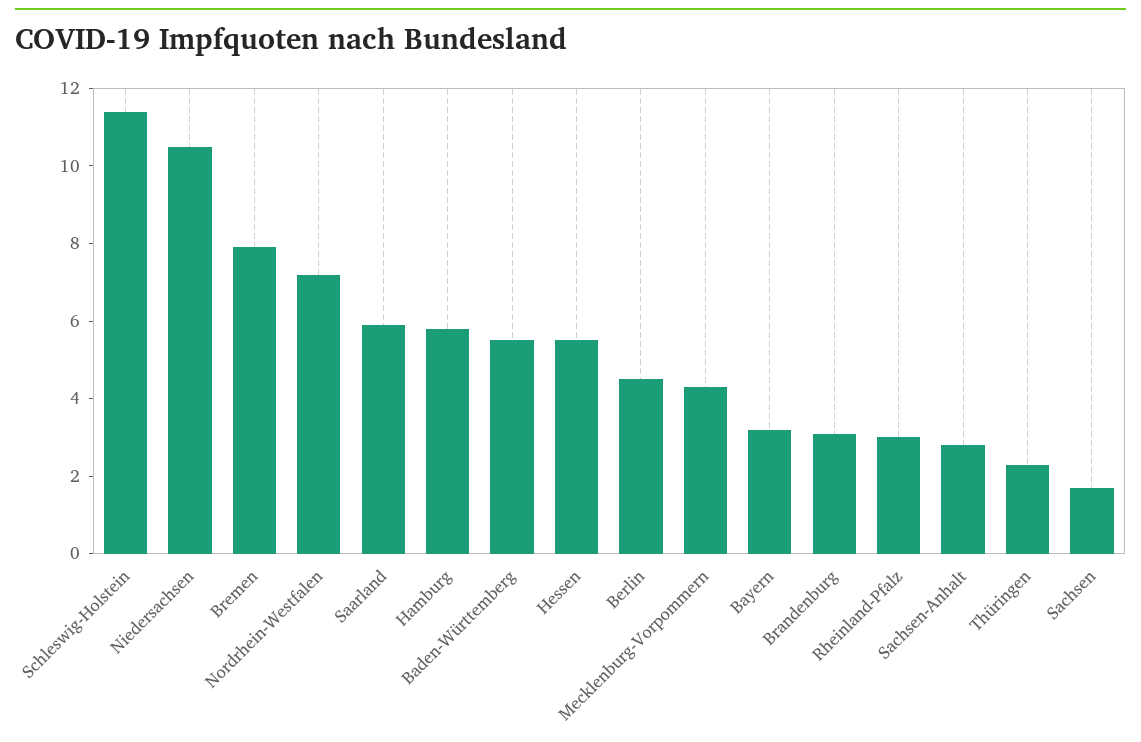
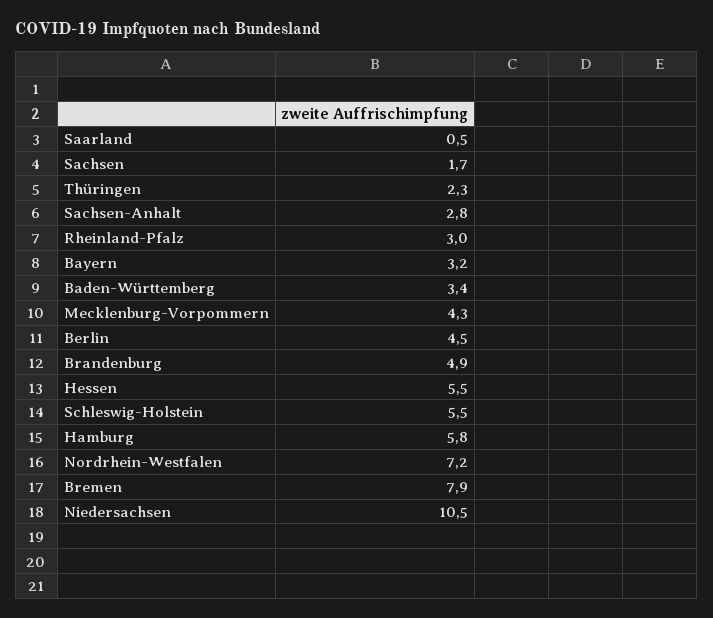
Schleswig-Holstein: 11.5 -> 5.5
Saarland: 6 -> 0.5
Baden-Württemberg: 5.5 -> 3.4
Brandenburg: 3 -> 4.9

